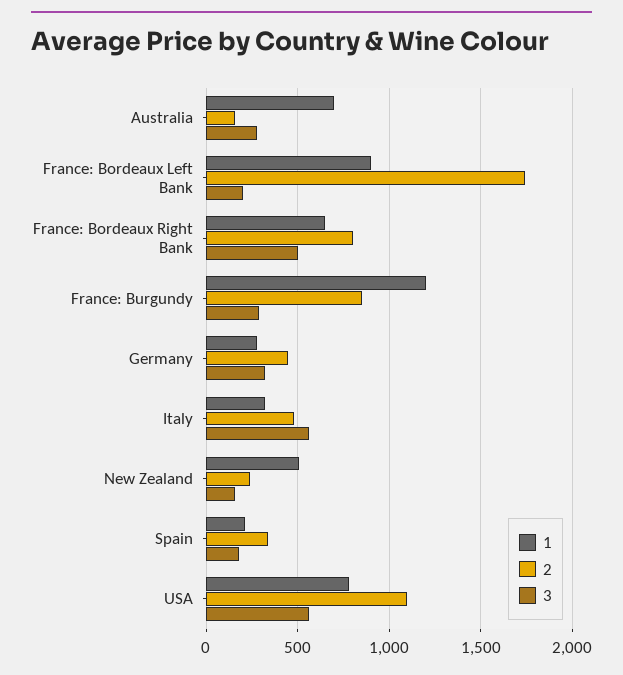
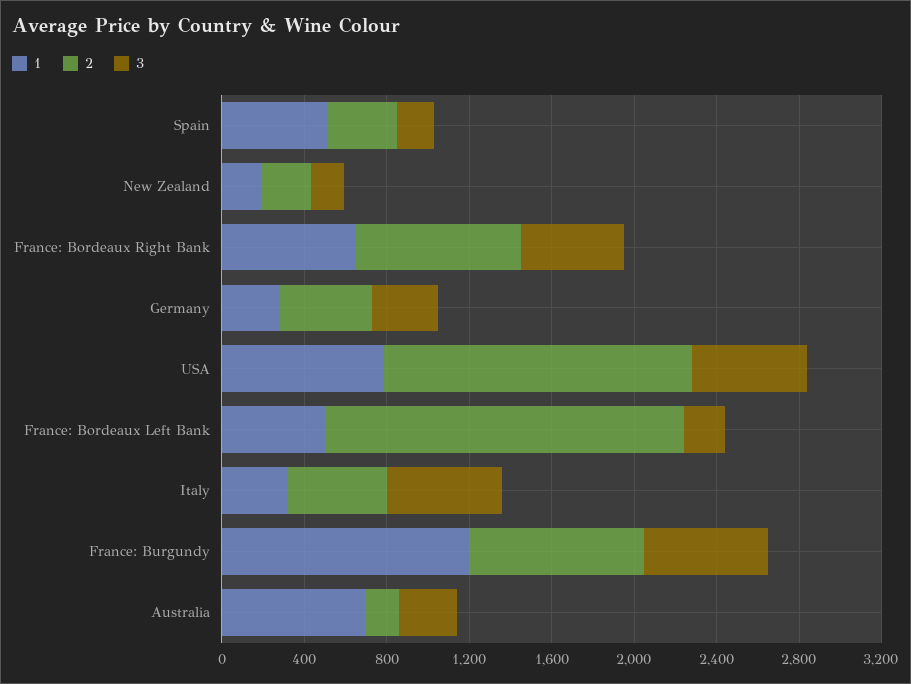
1, France: Bordeaux Left Bank: 900 -> 500
3, France: Burgundy: 300 -> 600
1, New Zealand: 500 -> 200
1, Spain: 200 -> 500
2, USA: 1100 -> 1500

